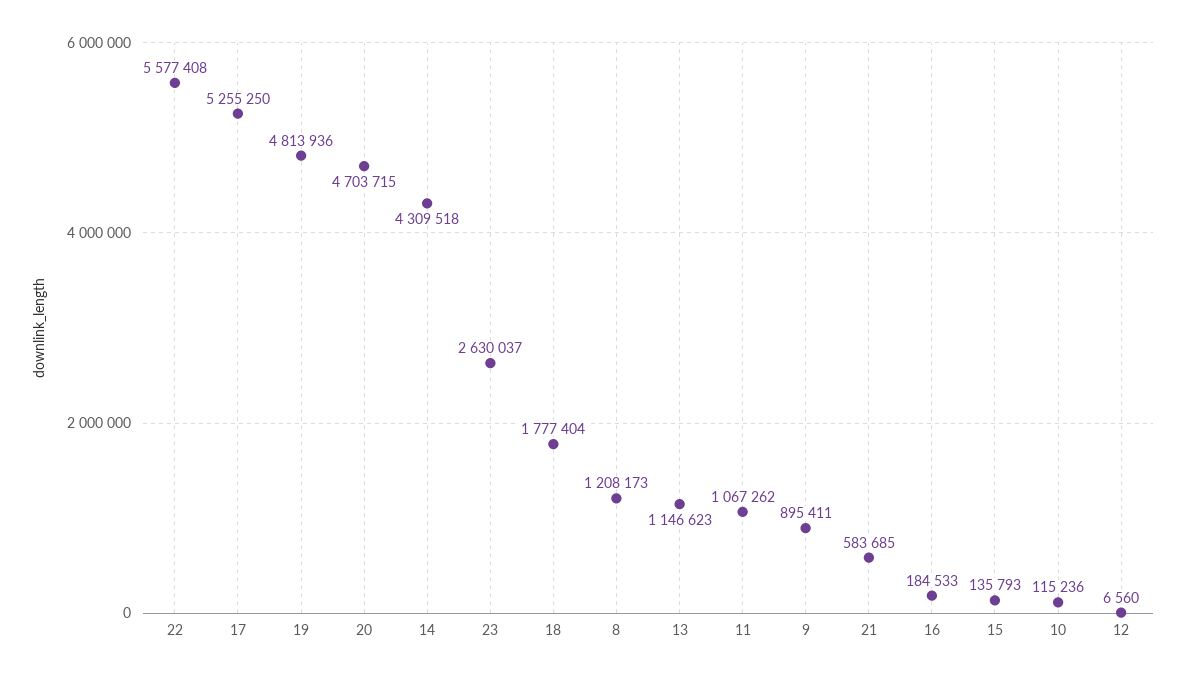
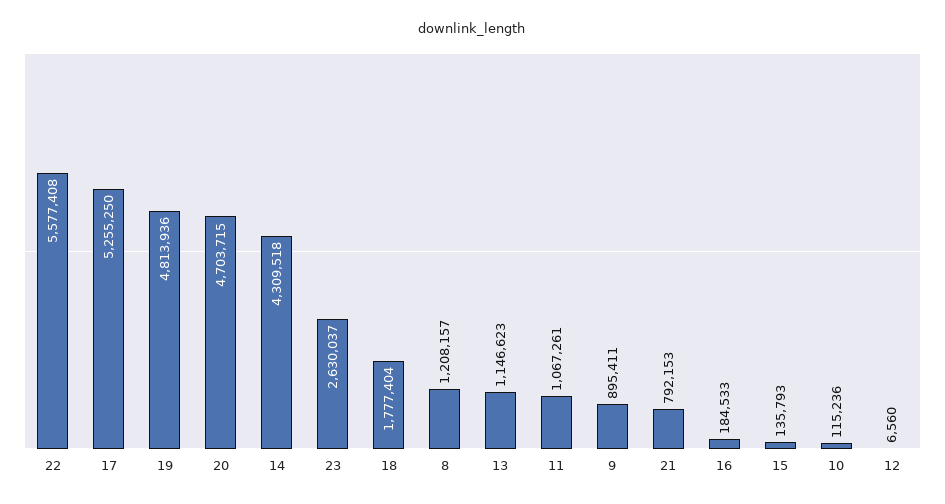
8: 1208173 -> 1208157
11: 1067262 -> 1067261
21: 583685 -> 792153

